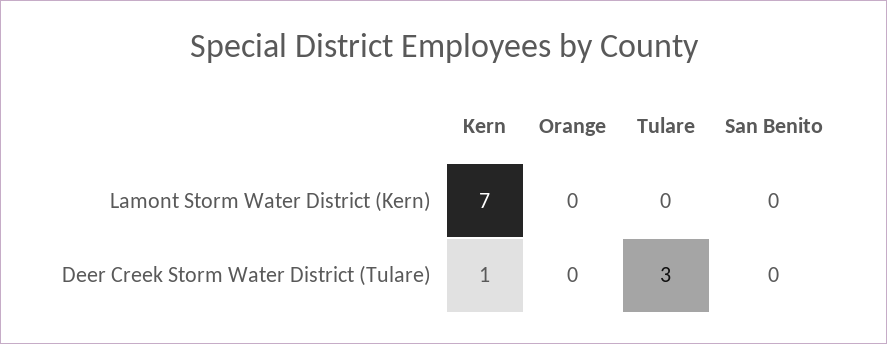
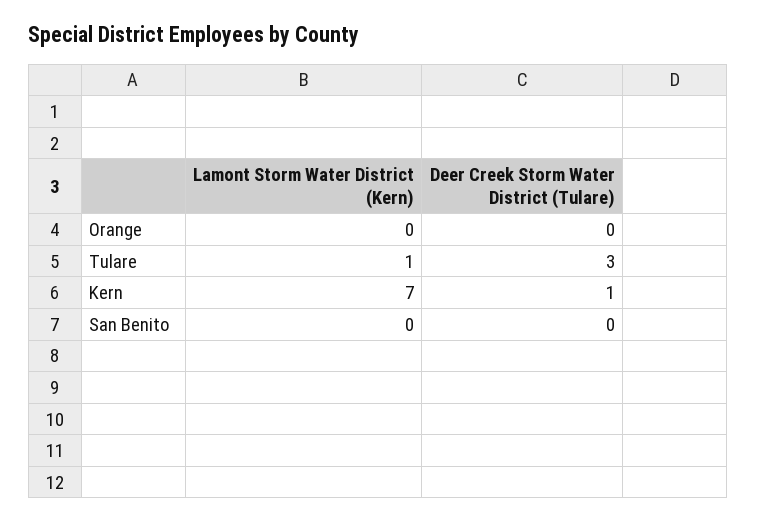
Tulare, Lamont Storm Water District (Kern): 0 -> 1

